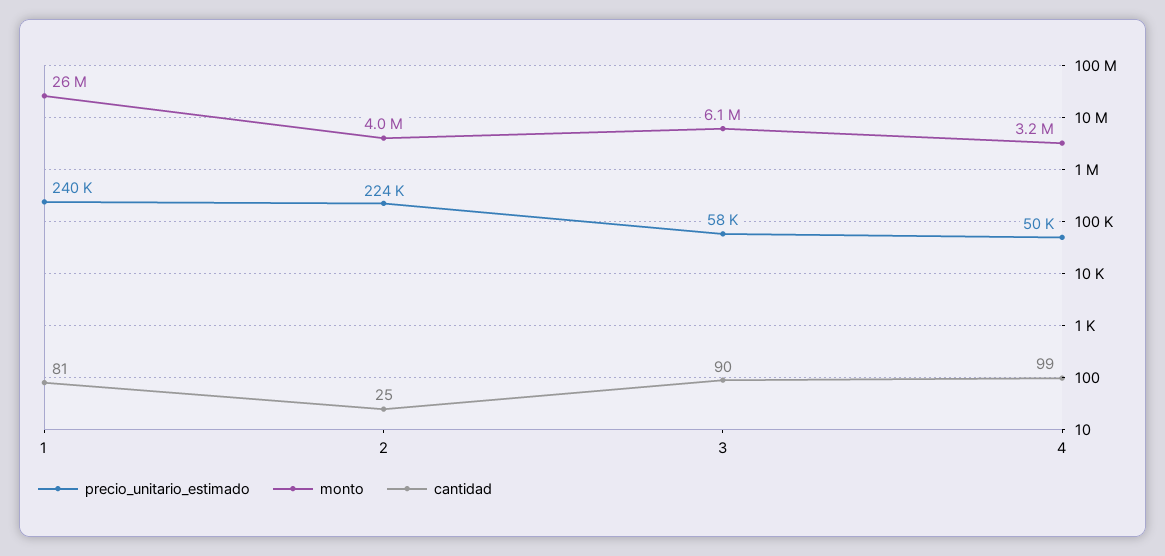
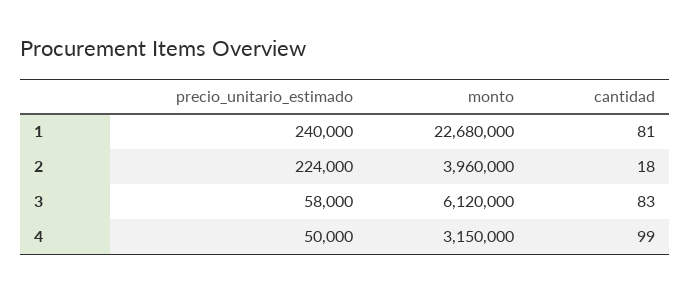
monto, 1: 26000000 -> 22680000
cantidad, 2: 25 -> 18
cantidad, 3: 90 -> 83

